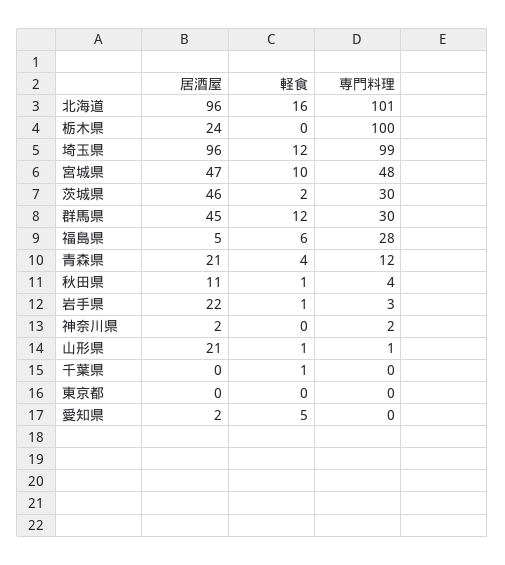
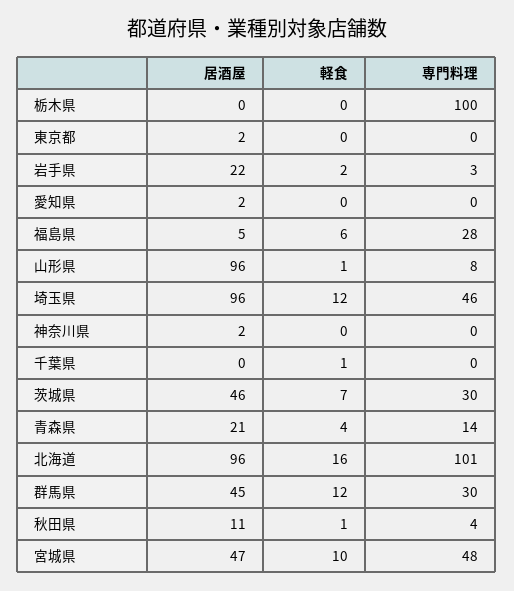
居酒屋, 栃木県: 24 -> 0
専門料理, 埼玉県: 99 -> 46
軽食, 茨城県: 2 -> 7
専門料理, 青森県: 12 -> 14
軽食, 岩手県: 1 -> 2
専門料理, 神奈川県: 2 -> 0
居酒屋, 山形県: 21 -> 96
専門料理, 山形県: 1 -> 8
居酒屋, 東京都: 0 -> 2
軽食, 愛知県: 5 -> 0

